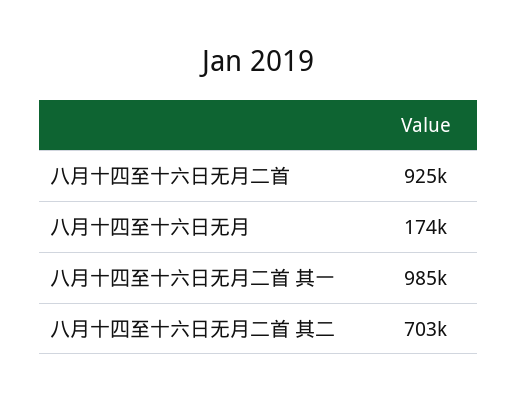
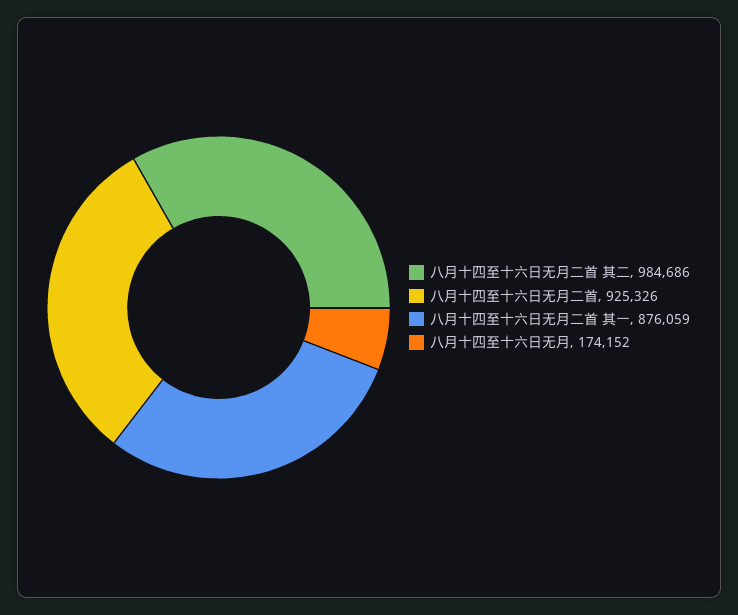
八月十四至十六日无月二首 其一: 985000 -> 876059
八月十四至十六日无月二首 其二: 703000 -> 984686

